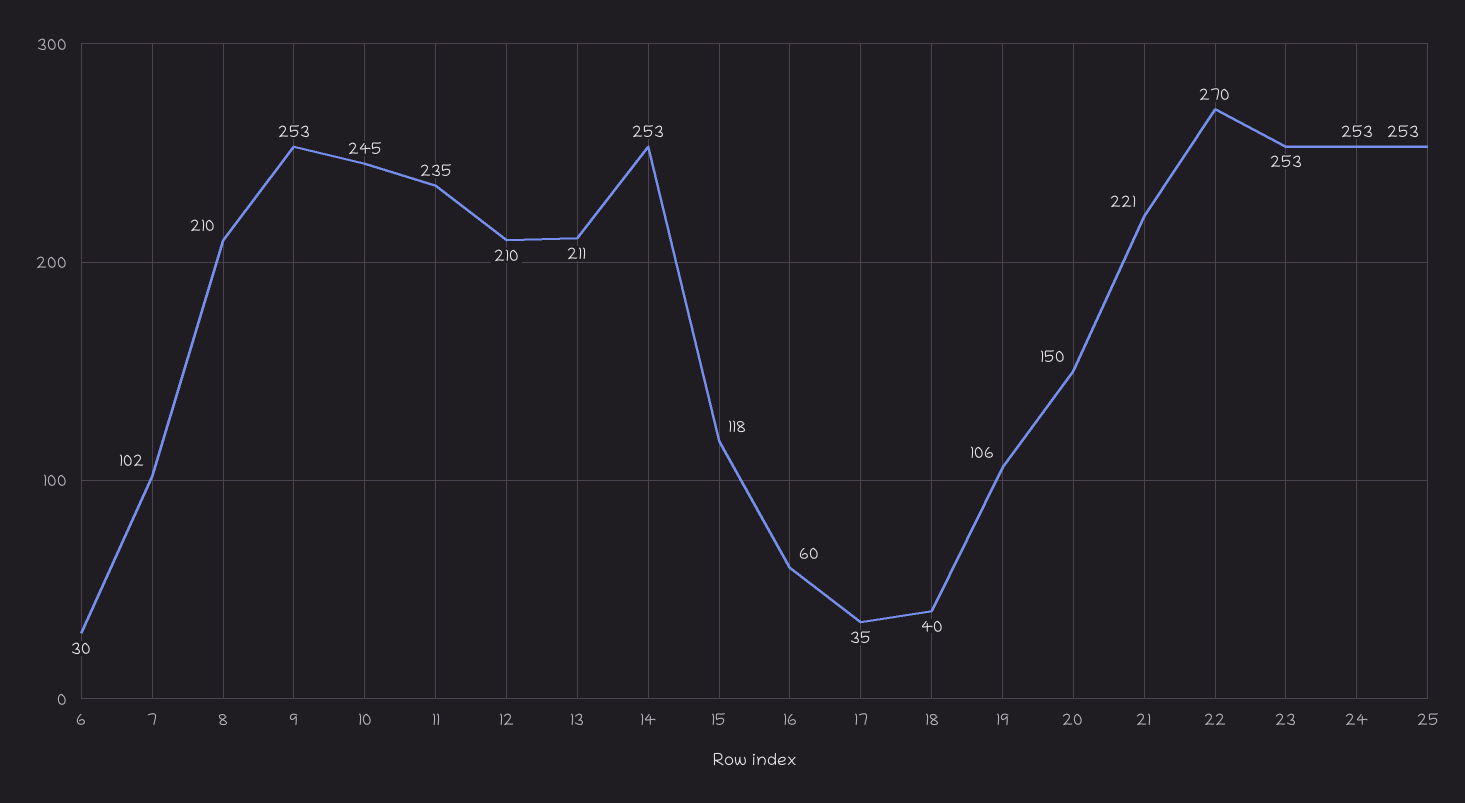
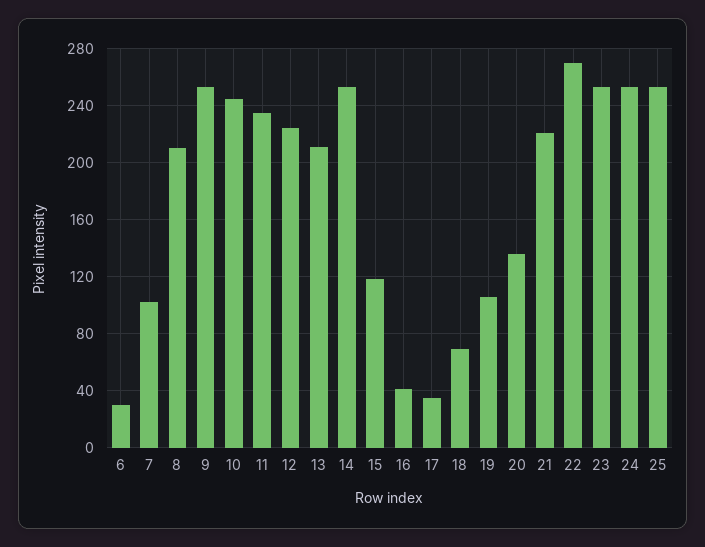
12: 210 -> 225
16: 60 -> 40
18: 40 -> 70
20: 150 -> 135

